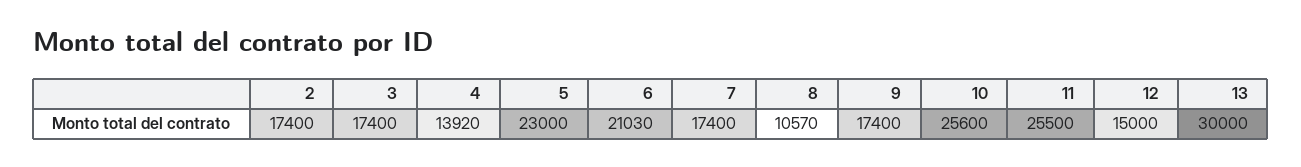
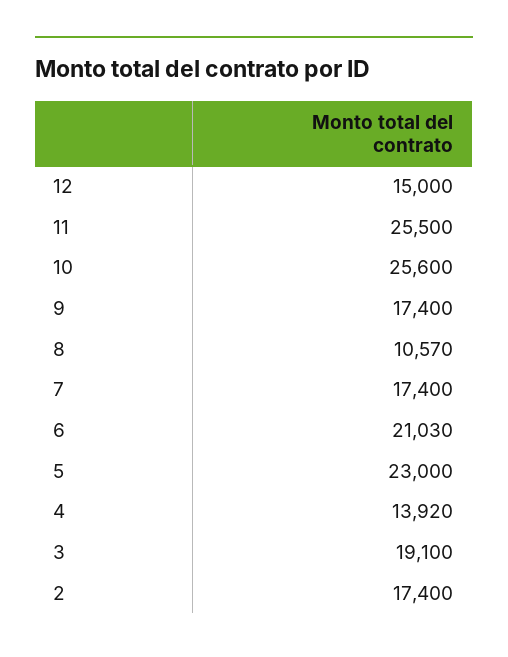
3: 17400 -> 19100
13: 30000 -> none

